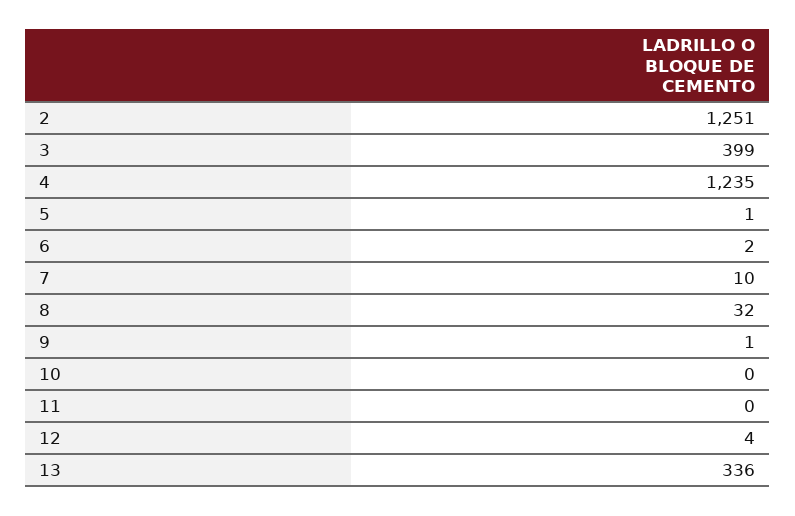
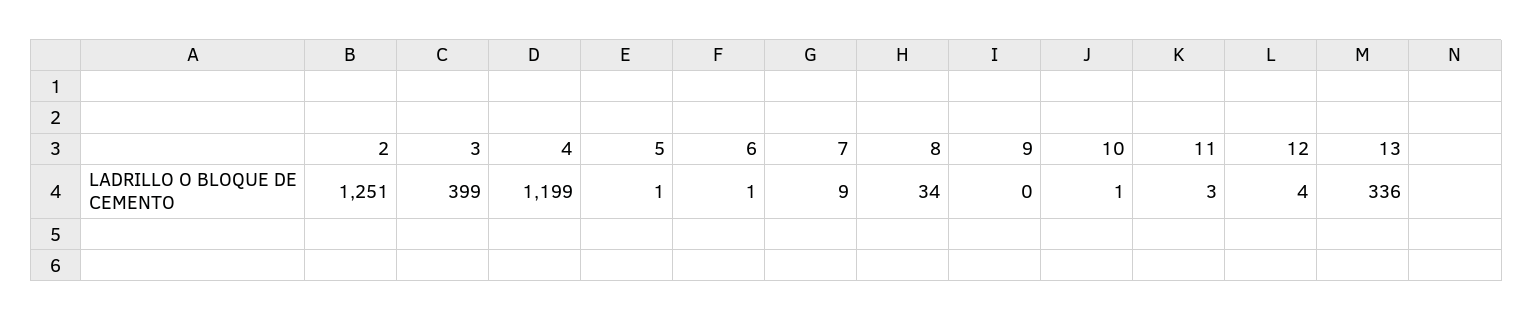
4: 1235 -> 1199
6: 2 -> 1
7: 10 -> 9
8: 32 -> 34
9: 1 -> 0
10: 0 -> 1
11: 0 -> 3

